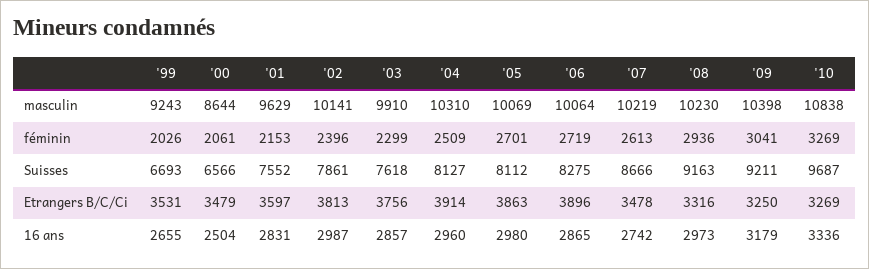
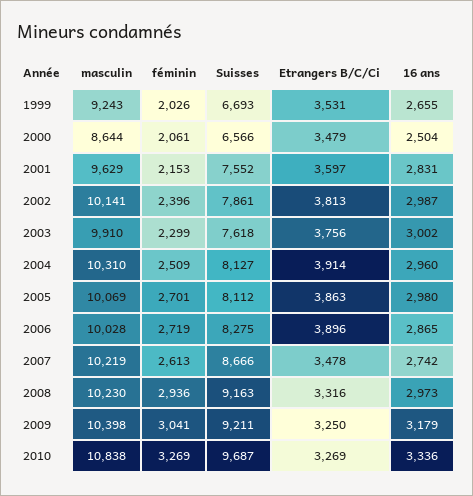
'06, masculin: 10064 -> 10028
'03, 16 ans: 2857 -> 3002

